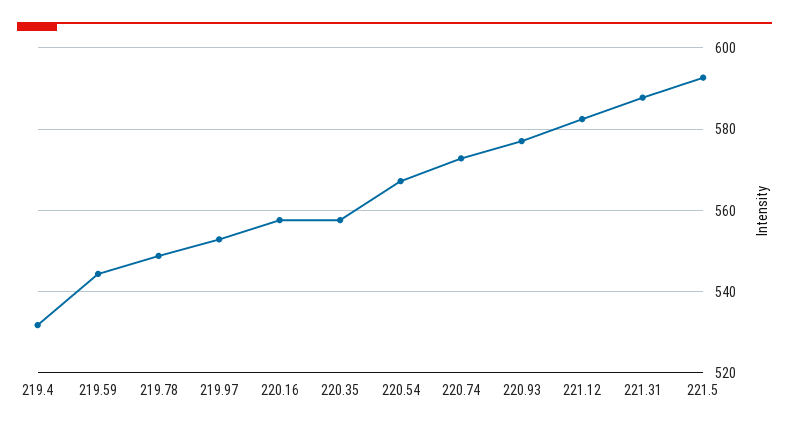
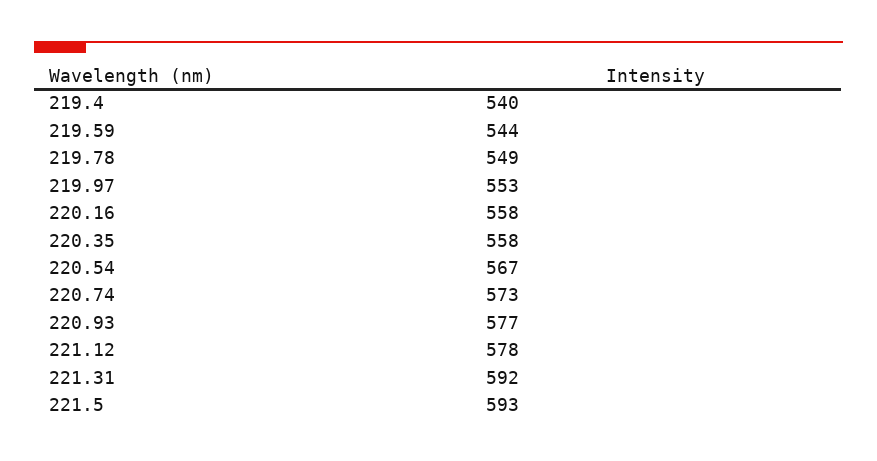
219.4: 532 -> 540
221.12: 582 -> 578
221.31: 588 -> 592

